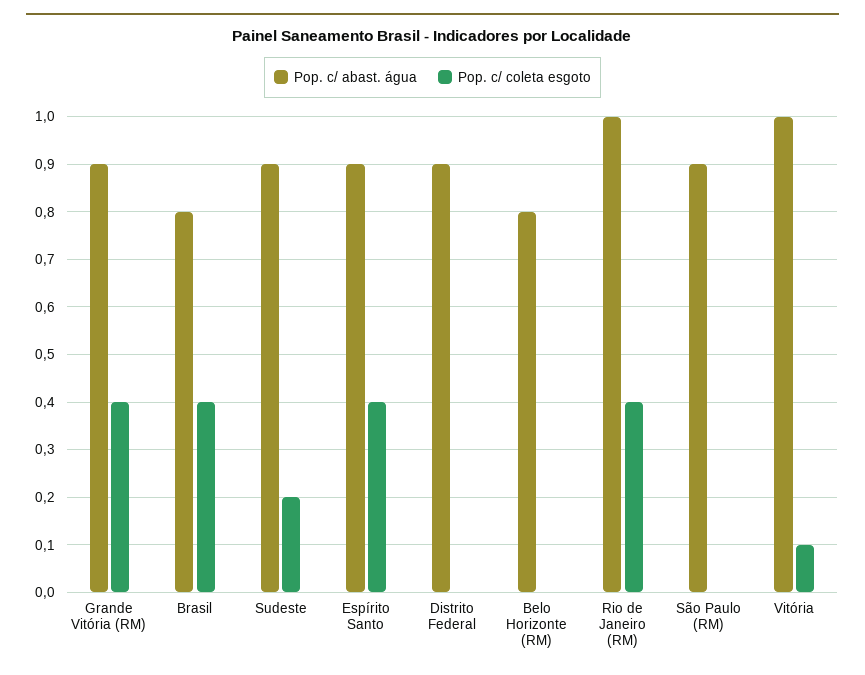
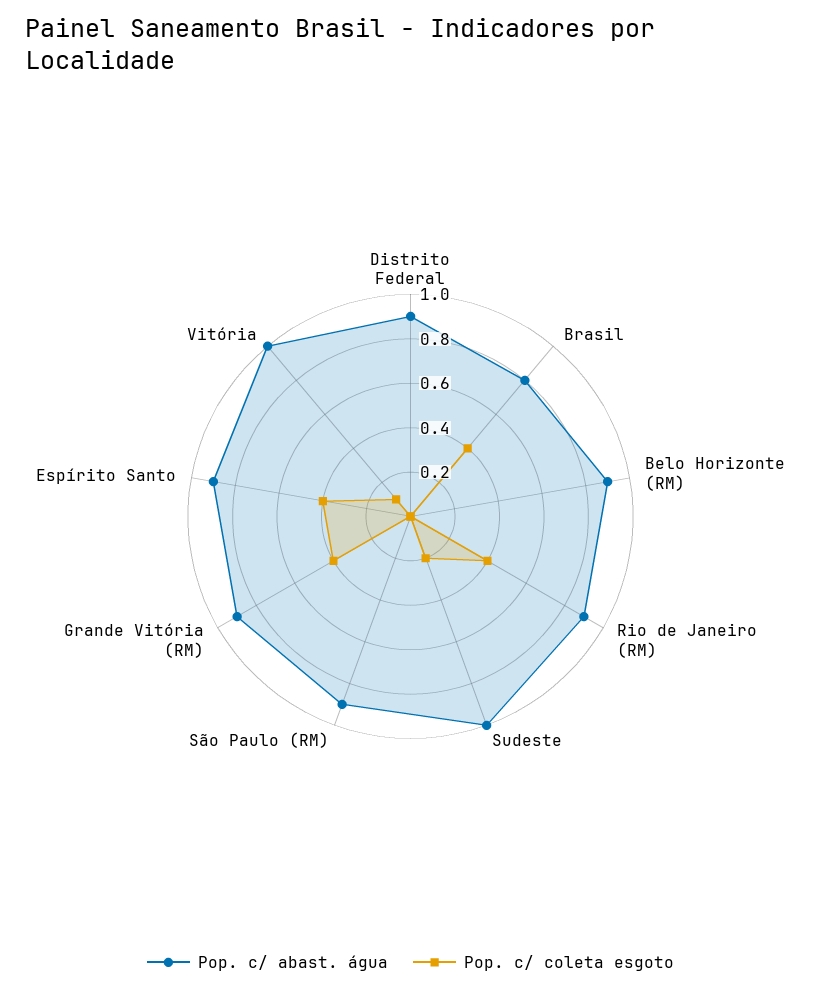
Pop. c/ abast. água, Sudeste: 0.9 -> 1
Pop. c/ abast. água, Belo Horizonte (RM): 0.8 -> 0.9
Pop. c/ abast. água, Rio de Janeiro (RM): 1 -> 0.9

